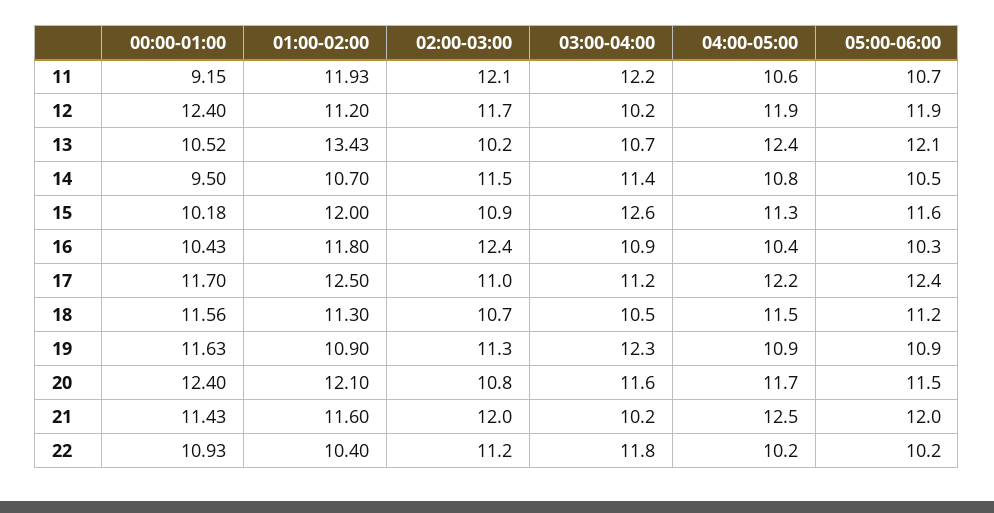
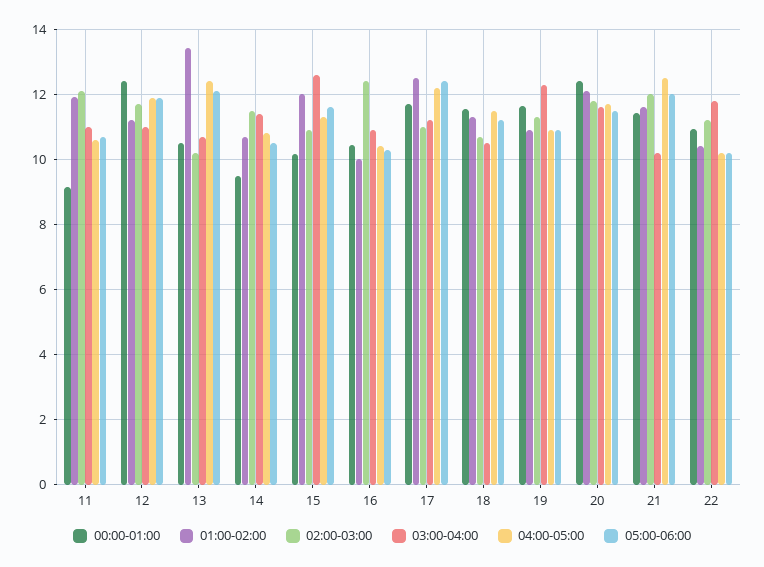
03:00-04:00, 11: 12.2 -> 11
03:00-04:00, 12: 10.2 -> 11
01:00-02:00, 16: 11.8 -> 10
02:00-03:00, 20: 10.8 -> 11.8

